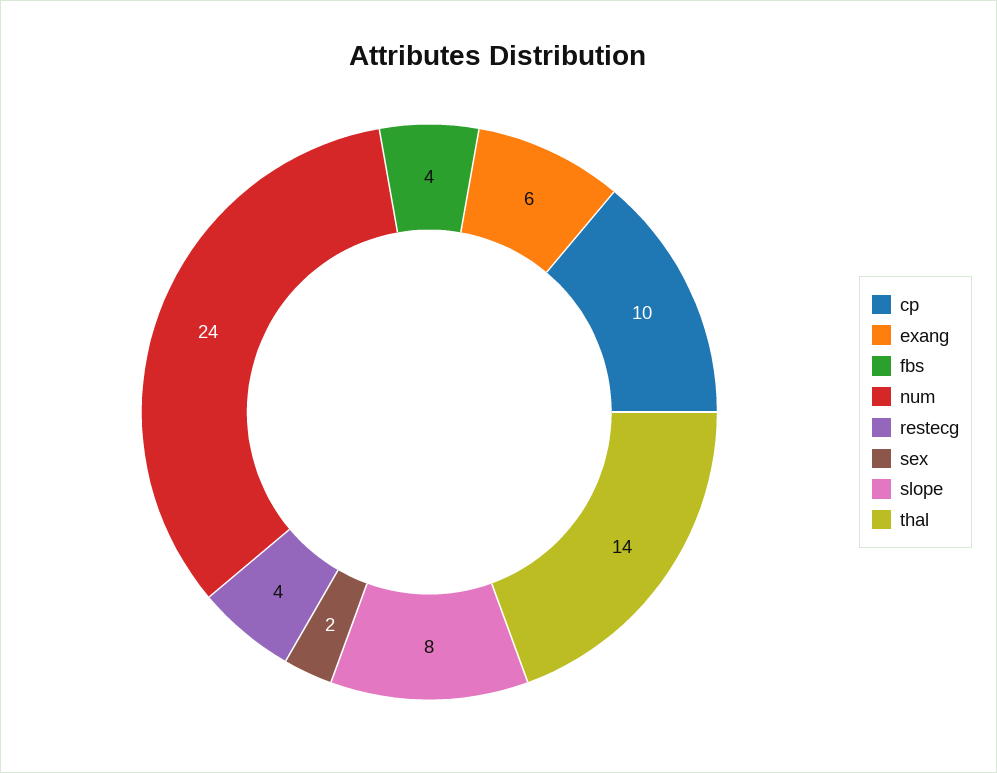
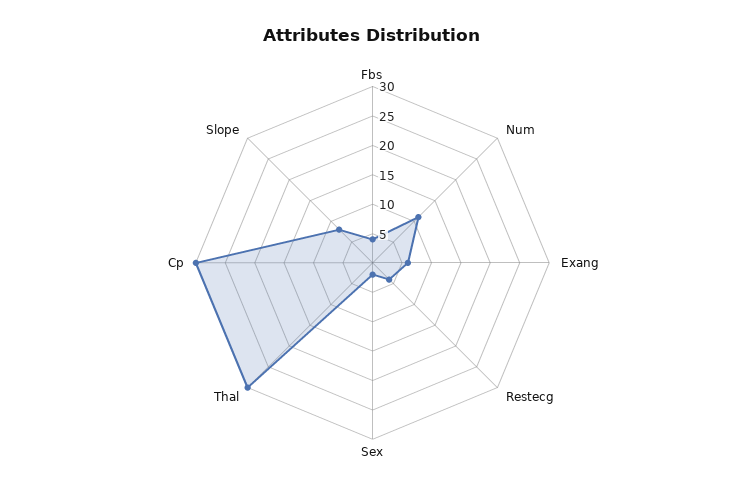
cp: 10 -> 30
num: 24 -> 10
thal: 14 -> 30

